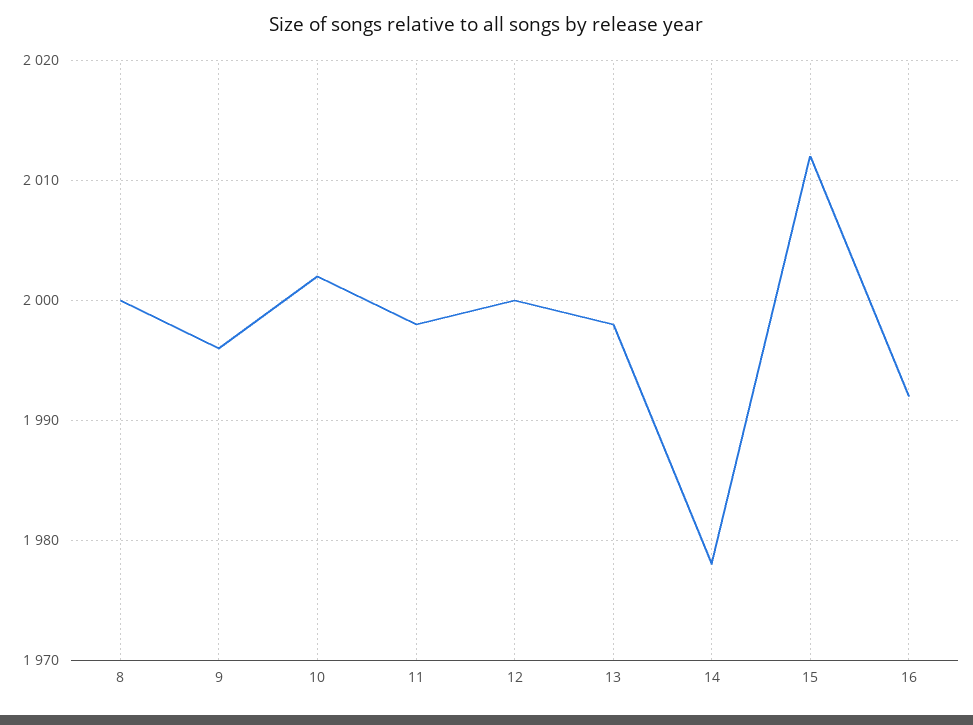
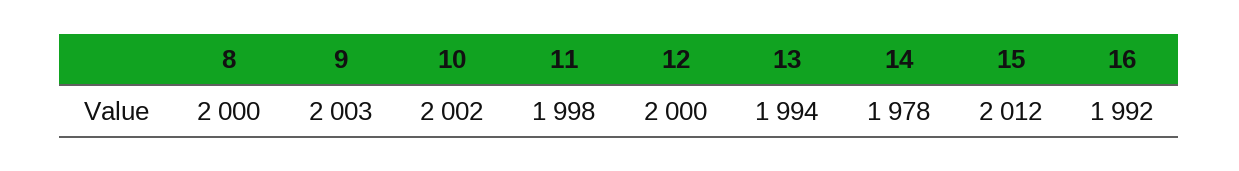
9: 1996 -> 2003
13: 1998 -> 1994

